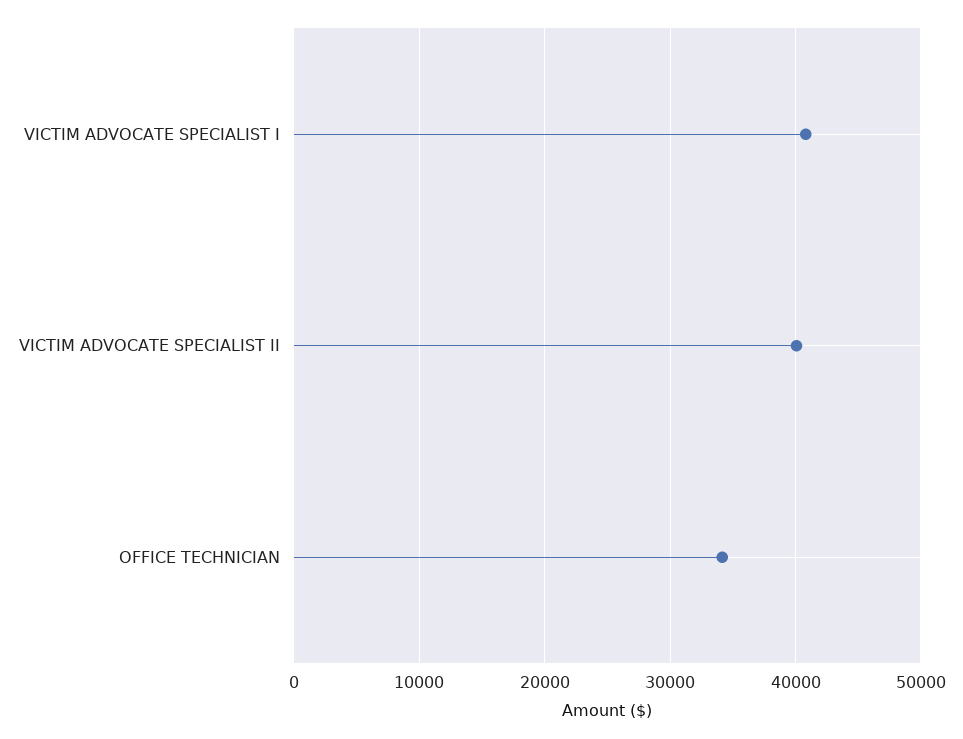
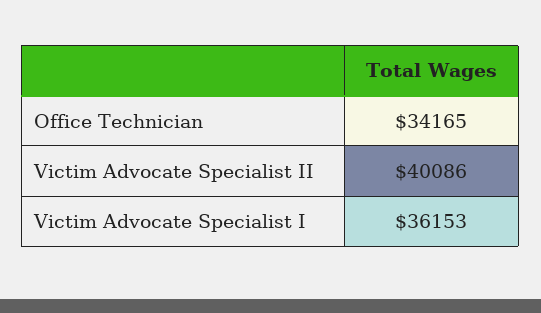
VICTIM ADVOCATE SPECIALIST I: 41000 -> 36153

